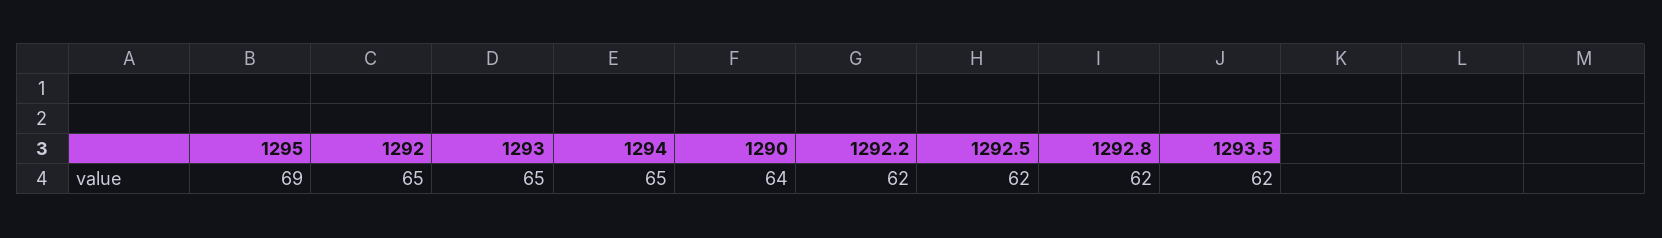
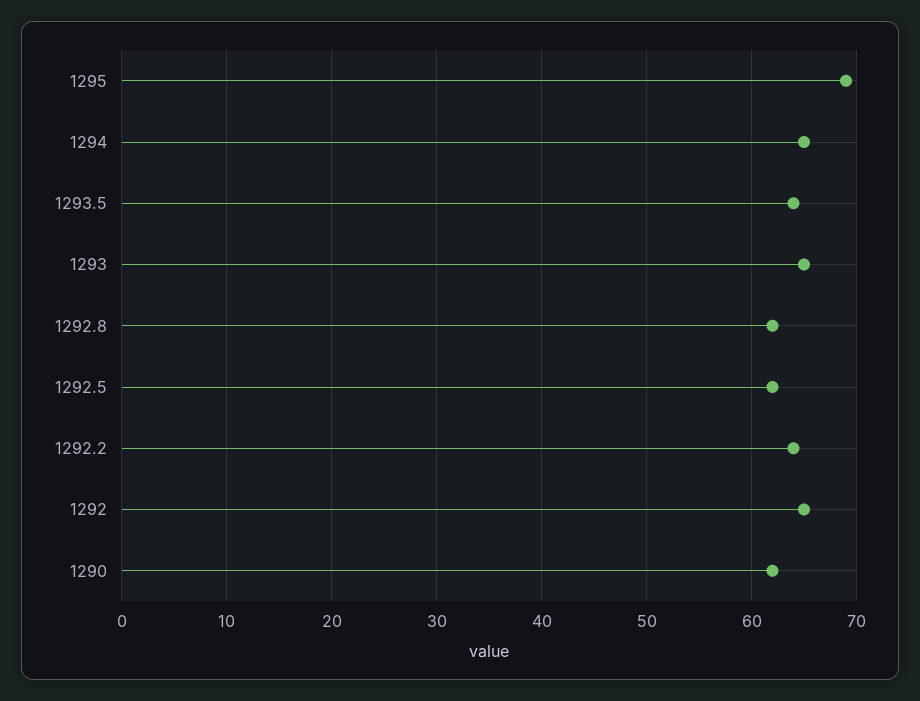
1290: 64 -> 62
1292.2: 62 -> 64
1293.5: 62 -> 64

